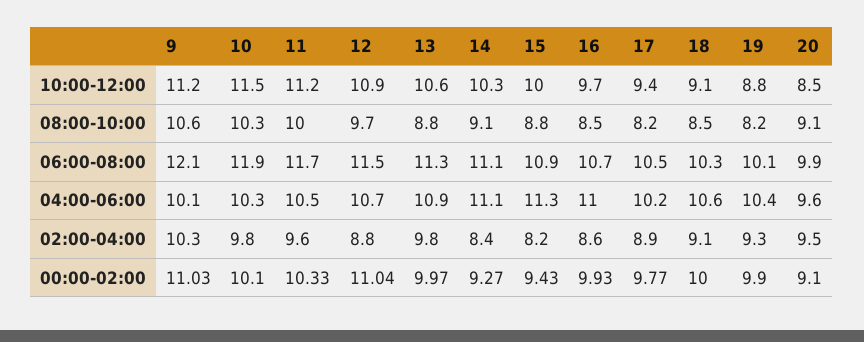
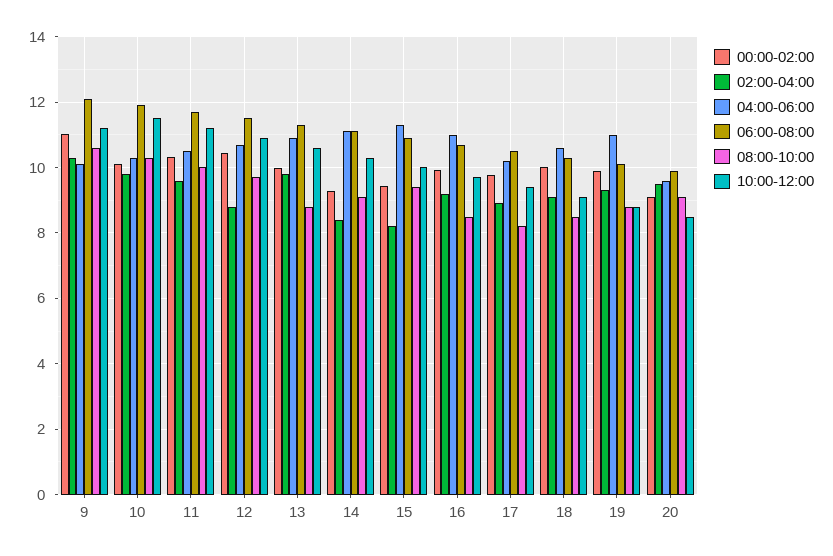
08:00-10:00, 15: 8.8 -> 9.4
08:00-10:00, 19: 8.2 -> 8.8
04:00-06:00, 19: 10.4 -> 11
02:00-04:00, 16: 8.6 -> 9.2
00:00-02:00, 12: 11.04 -> 10.4

